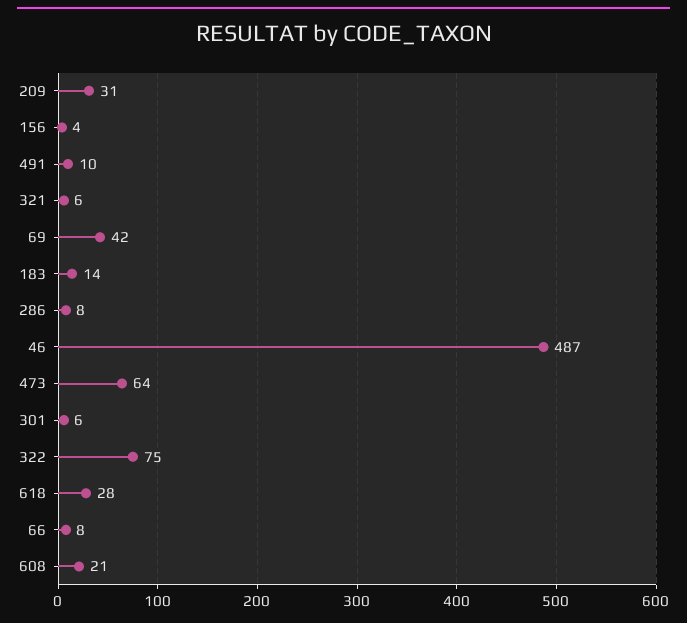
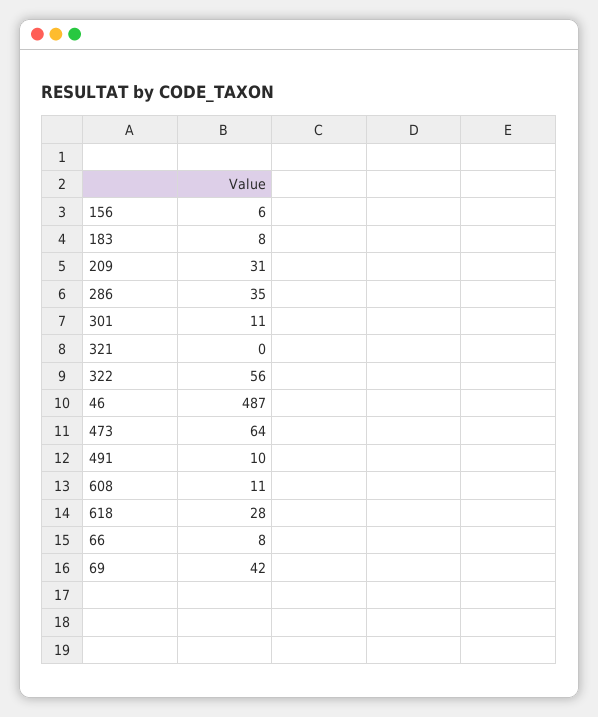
156: 4 -> 6
321: 6 -> 0
183: 14 -> 8
286: 8 -> 35
301: 6 -> 11
322: 75 -> 56
608: 21 -> 11

